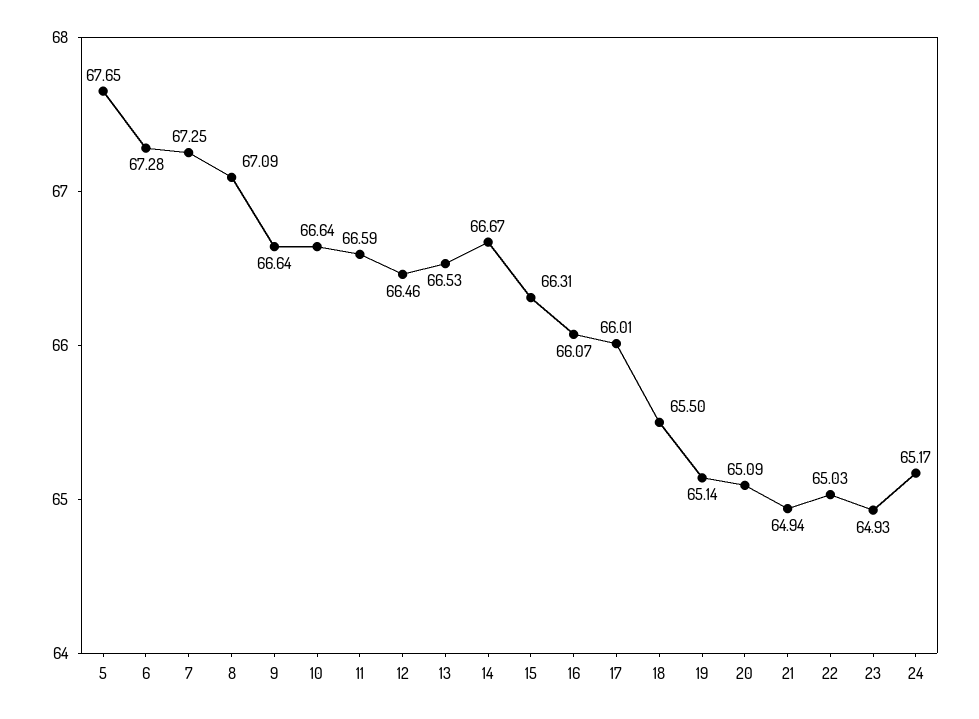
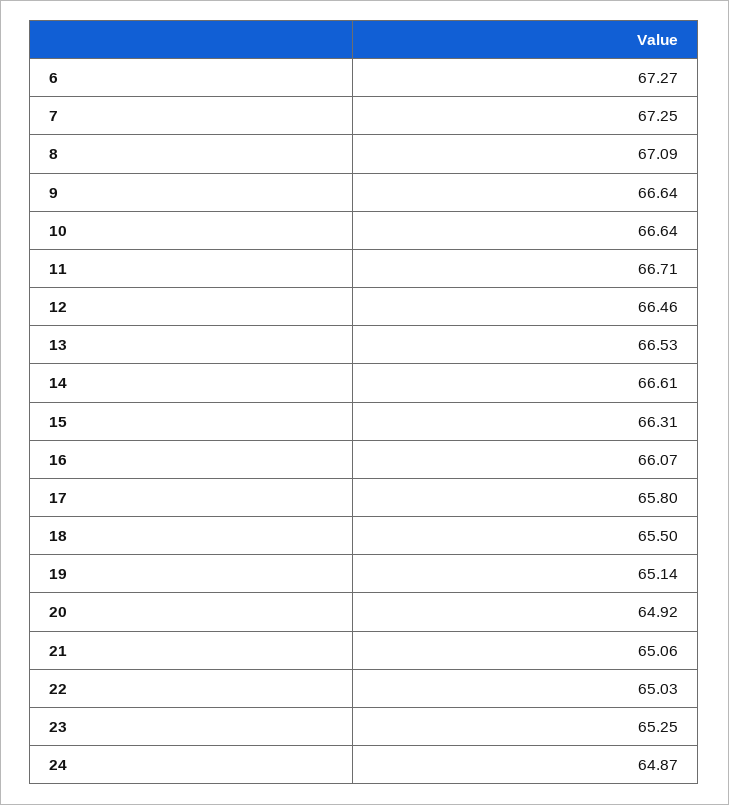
5: 67.65 -> none
6: 67.28 -> 67.27
11: 66.59 -> 66.71
14: 66.67 -> 66.61
17: 66.01 -> 65.8
20: 65.09 -> 64.92
21: 64.94 -> 65.06
23: 64.93 -> 65.25
24: 65.17 -> 64.87

